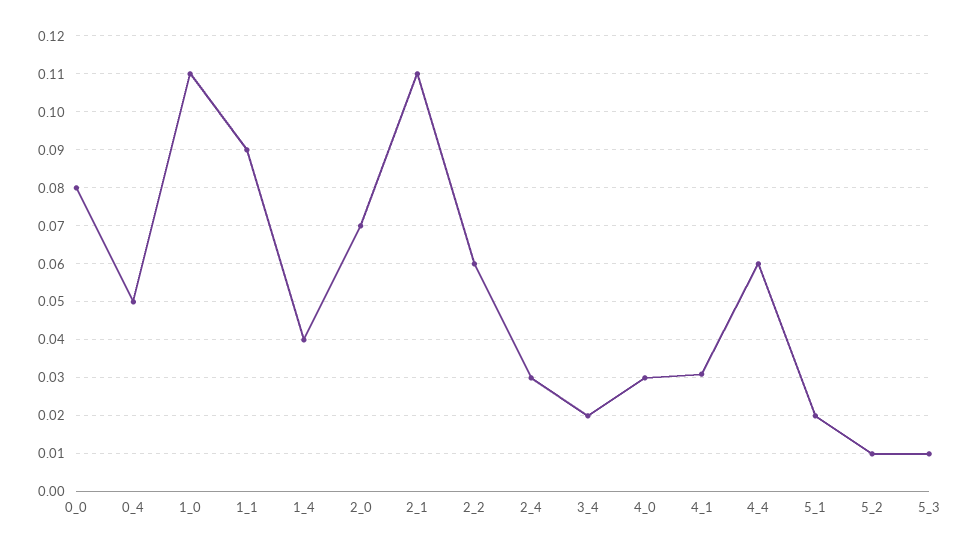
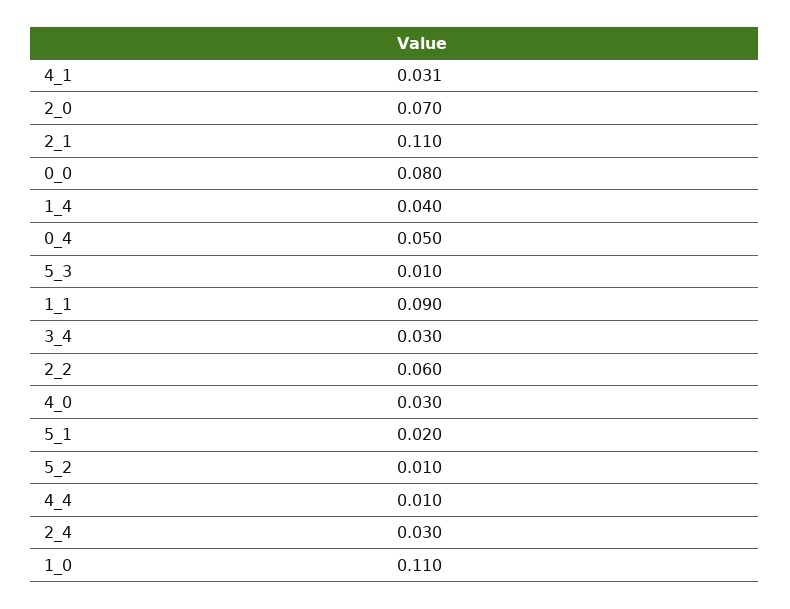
3_4: 0.02 -> 0.03
4_4: 0.06 -> 0.01

